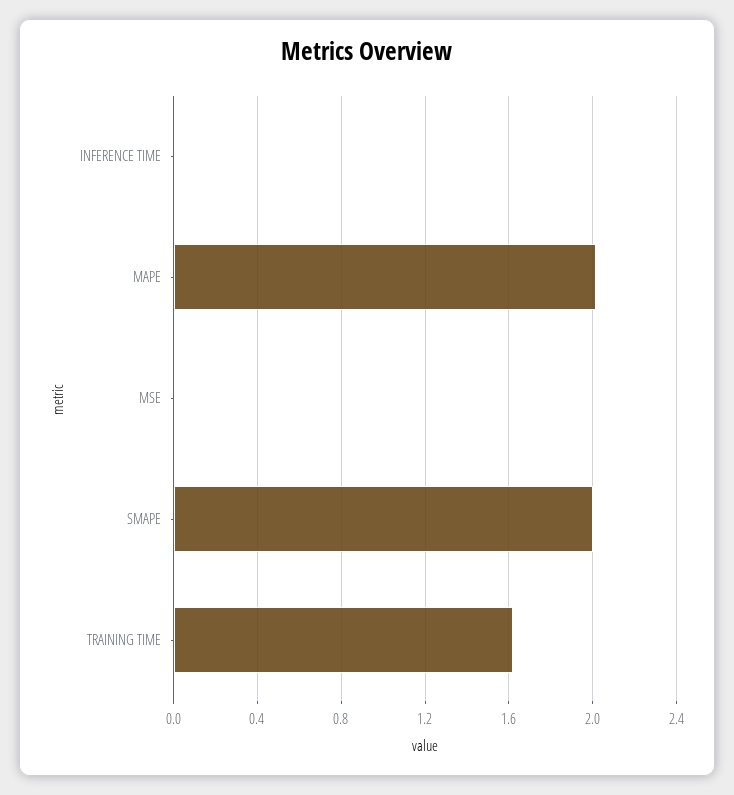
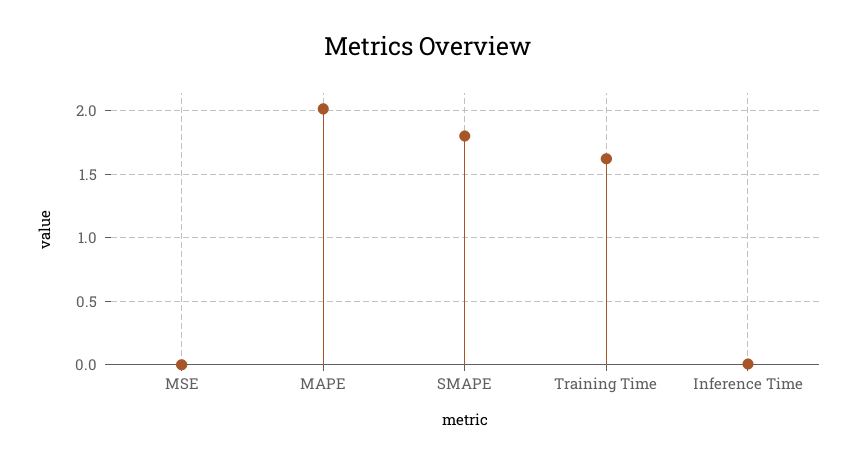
SMAPE: 2 -> 1.8

